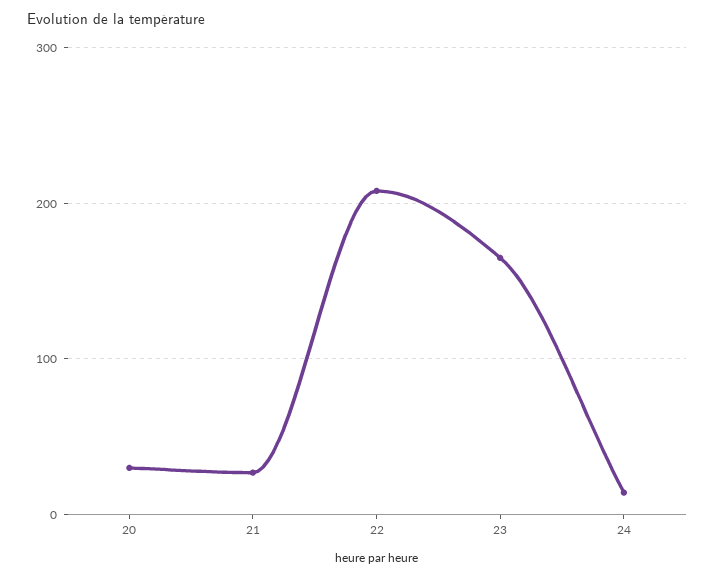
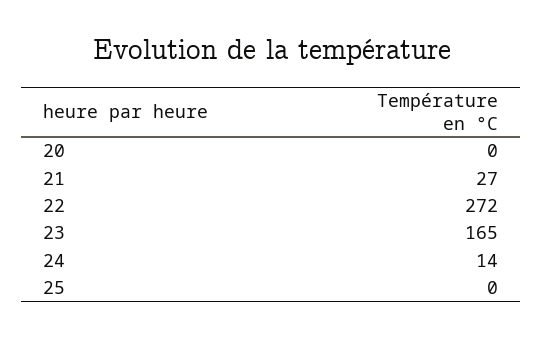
20: 30 -> 0
22: 210 -> 272
25: none -> 0

